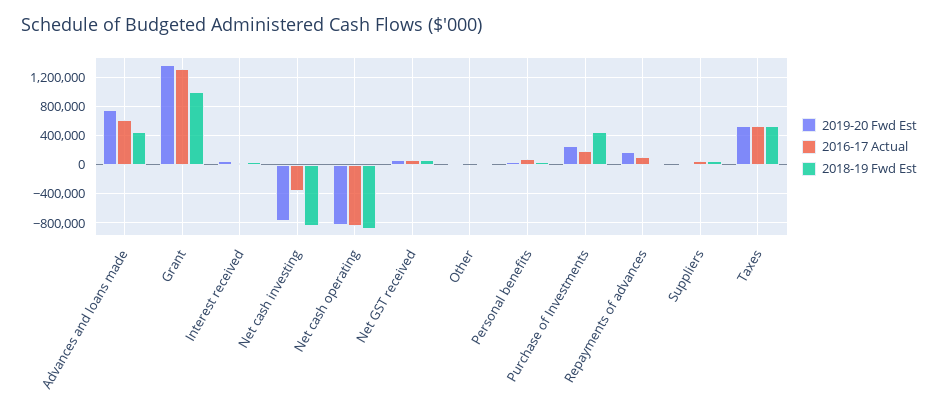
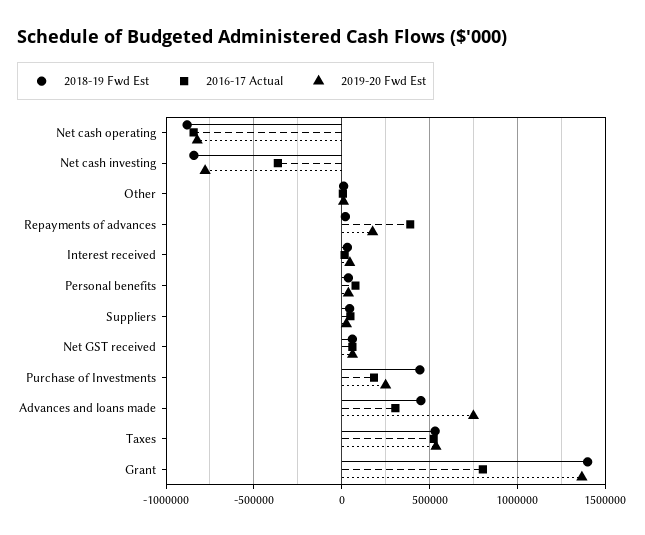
2016-17 Actual, Advances and loans made: 600000 -> 300000
2016-17 Actual, Grant: 1300000 -> 800000
2018-19 Fwd Est, Grant: 1000000 -> 1400000
2016-17 Actual, Repayments of advances: 100000 -> 400000

